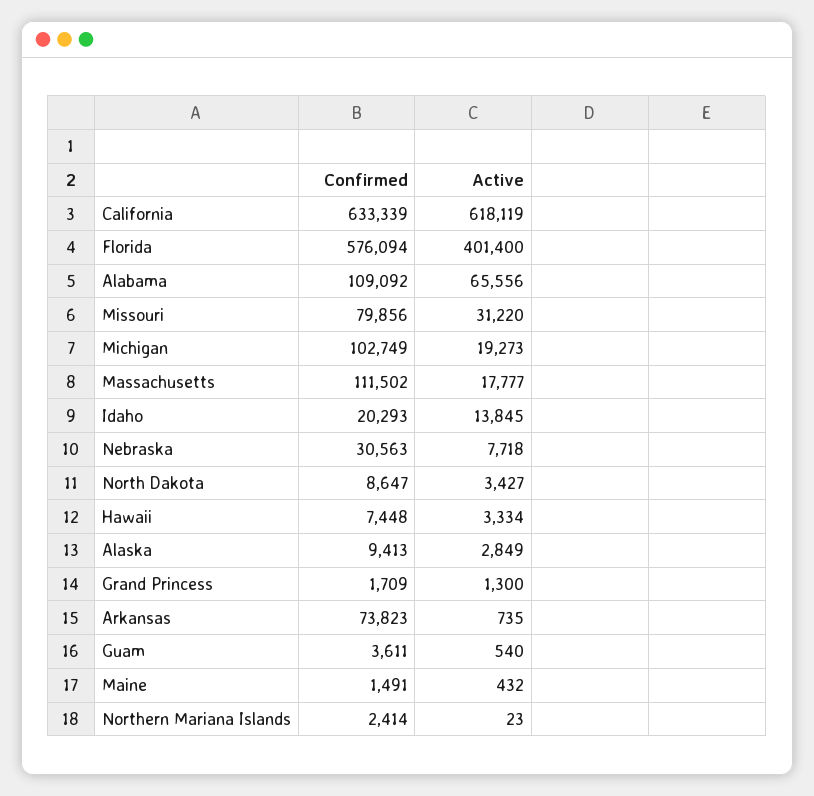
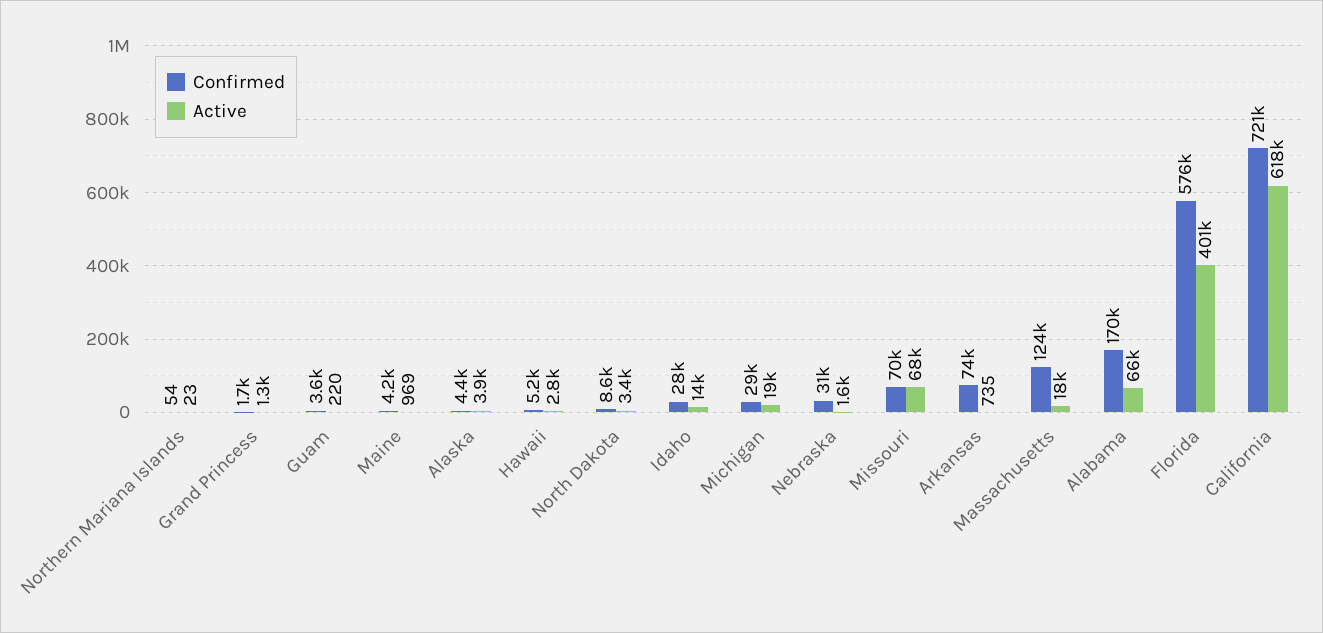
Confirmed, California: 633339 -> 721000
Confirmed, Alabama: 109092 -> 170000
Confirmed, Missouri: 79856 -> 70000
Active, Missouri: 31220 -> 68000
Confirmed, Michigan: 102749 -> 29000
Confirmed, Massachusetts: 111502 -> 124000
Confirmed, Idaho: 20293 -> 28000
Active, Nebraska: 7718 -> 1600
Confirmed, Hawaii: 7448 -> 5200
Active, Hawaii: 3334 -> 2800
Confirmed, Alaska: 9413 -> 4400
Active, Alaska: 2849 -> 3900
Active, Guam: 540 -> 220
Confirmed, Maine: 1491 -> 4200
Active, Maine: 432 -> 969
Confirmed, Northern Mariana Islands: 2414 -> 54

